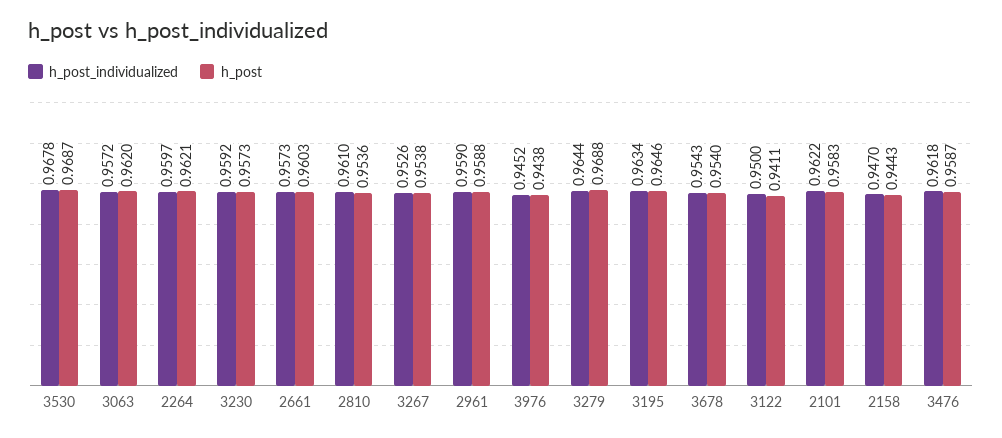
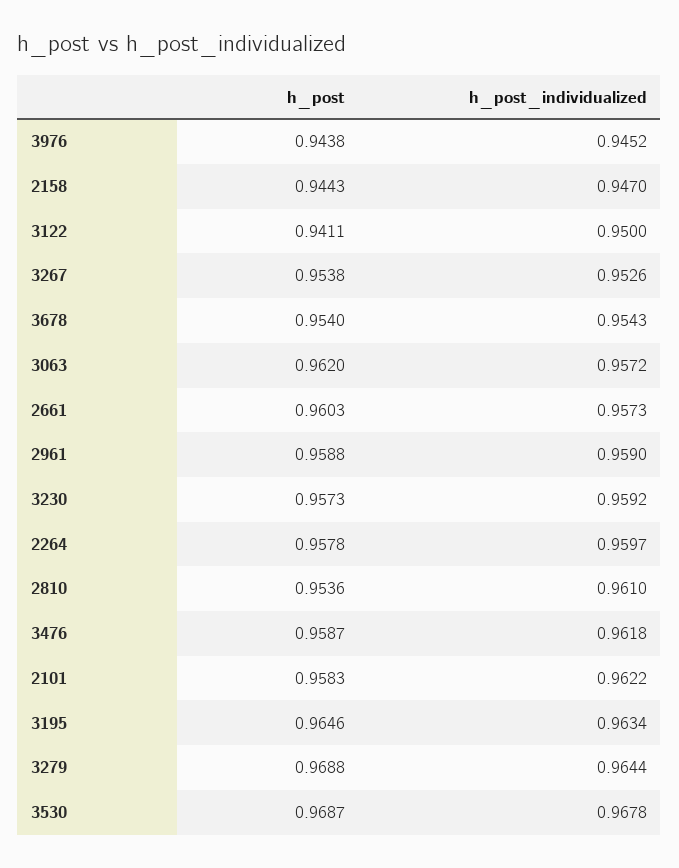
h_post, 2264: 0.9621 -> 0.9578

